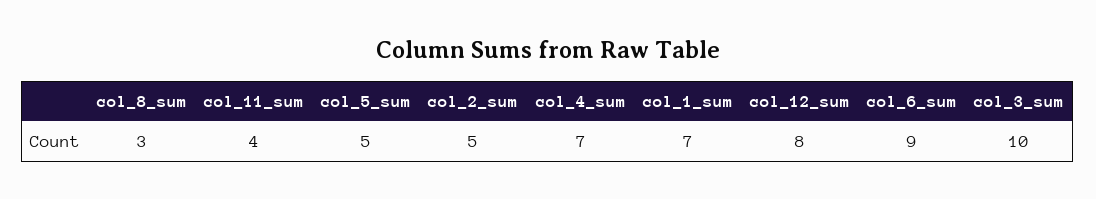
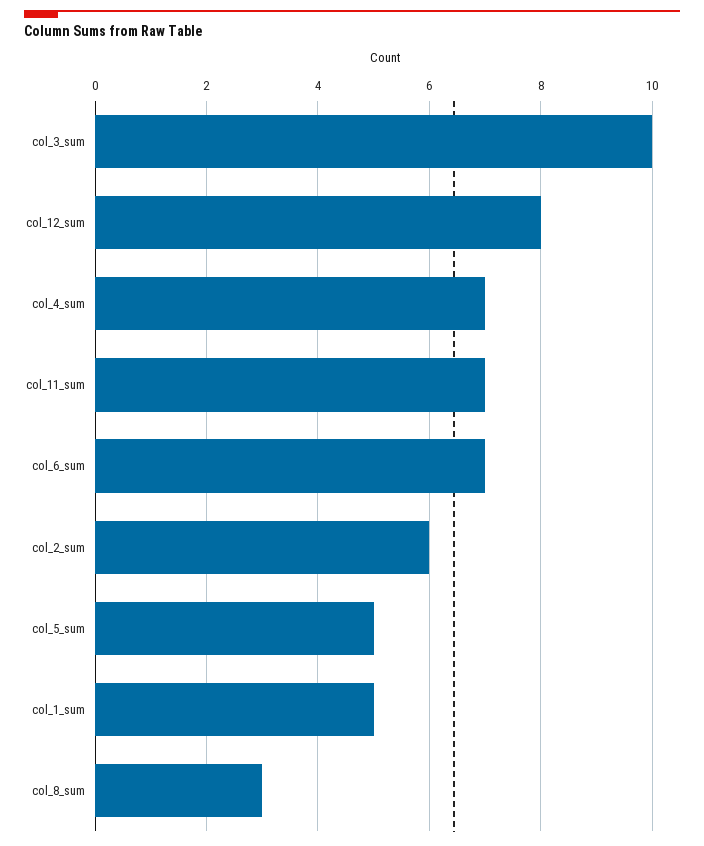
col_11_sum: 4 -> 7
col_2_sum: 5 -> 6
col_1_sum: 7 -> 5
col_6_sum: 9 -> 7

